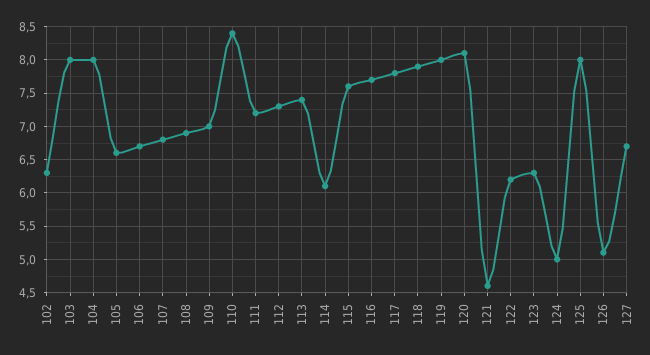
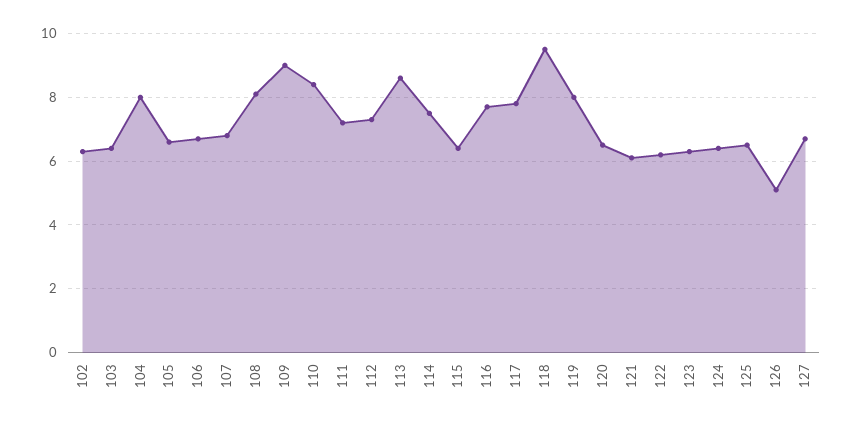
103: 8 -> 6.5
108: 6.9 -> 8
109: 7 -> 9
113: 7.4 -> 8.5
114: 6.1 -> 7.5
115: 7.6 -> 6.5
118: 7.9 -> 9.5
120: 8.1 -> 6.5
121: 4.6 -> 6
124: 5 -> 6.5
125: 8 -> 6.5

